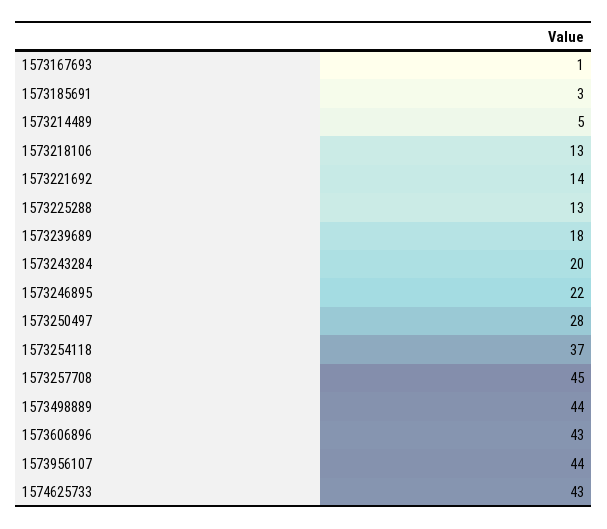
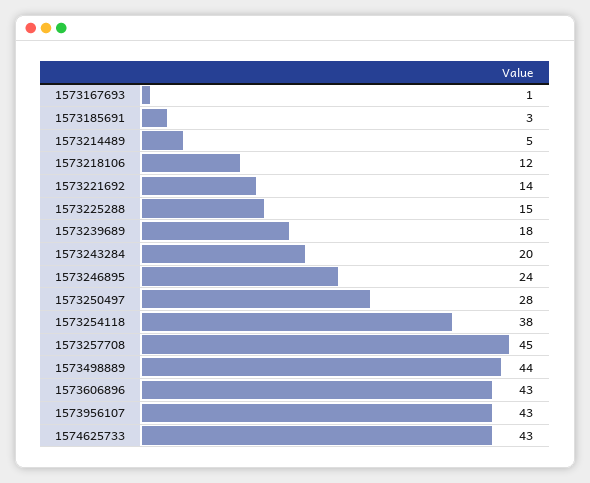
1573218106: 13 -> 12
1573225288: 13 -> 15
1573246895: 22 -> 24
1573254118: 37 -> 38
1573956107: 44 -> 43

